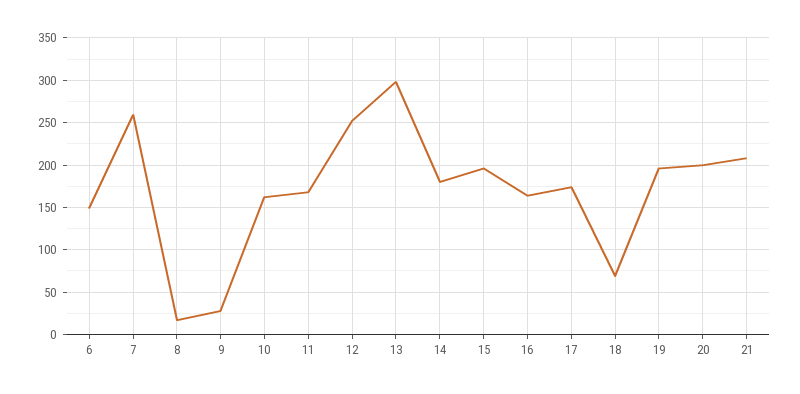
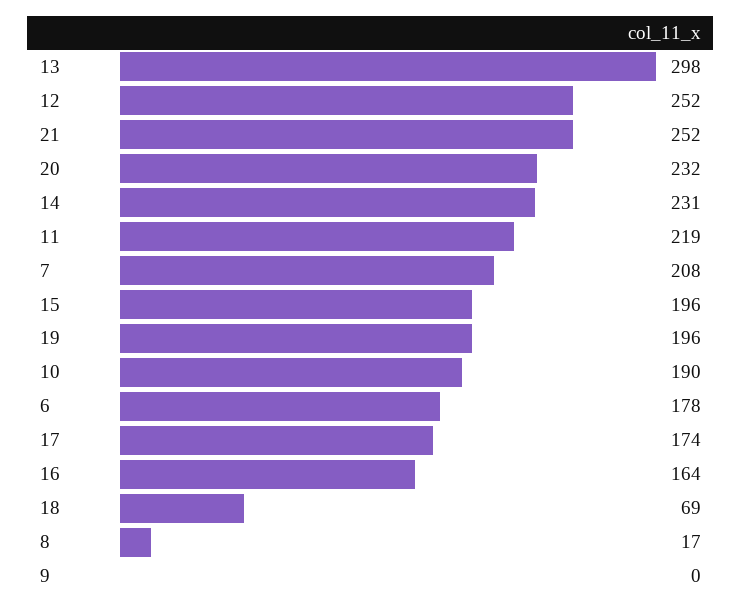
6: 150 -> 178
7: 260 -> 208
9: 30 -> 0
10: 160 -> 190
11: 170 -> 219
14: 180 -> 231
20: 200 -> 232
21: 210 -> 252

